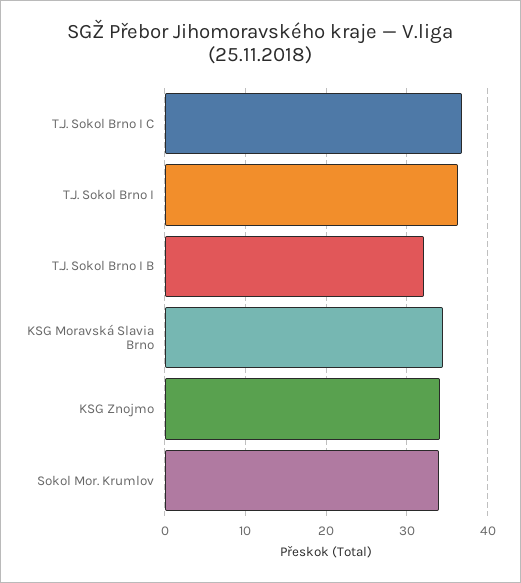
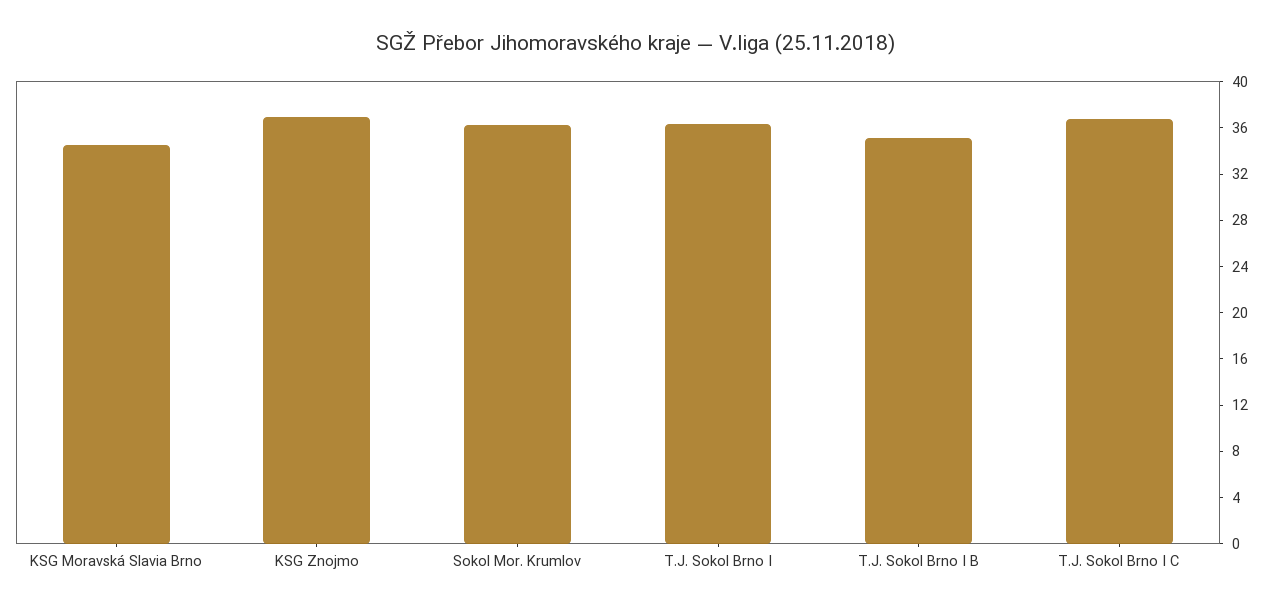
T.J. Sokol Brno I B: 32 -> 35
KSG Znojmo: 34 -> 37
Sokol Mor. Krumlov: 34 -> 36

